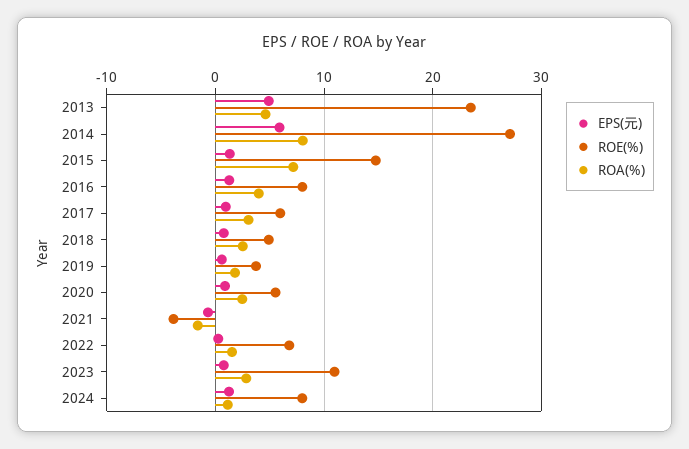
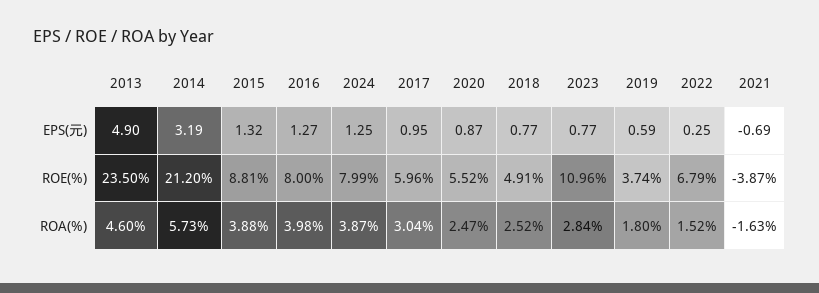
EPS(元), 2014: 6 -> 3.19
ROE(%), 2014: 27 -> 21.2
ROA(%), 2014: 8 -> 5.73
ROE(%), 2015: 15 -> 8.81
ROA(%), 2015: 7 -> 3.88
ROA(%), 2024: 1 -> 3.87

